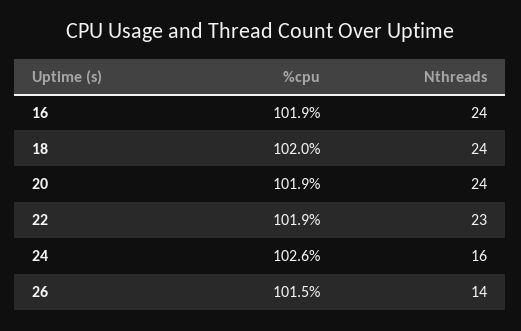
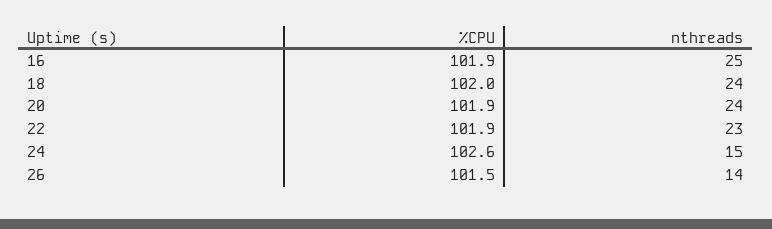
Nthreads, 16: 24 -> 25
Nthreads, 24: 16 -> 15

